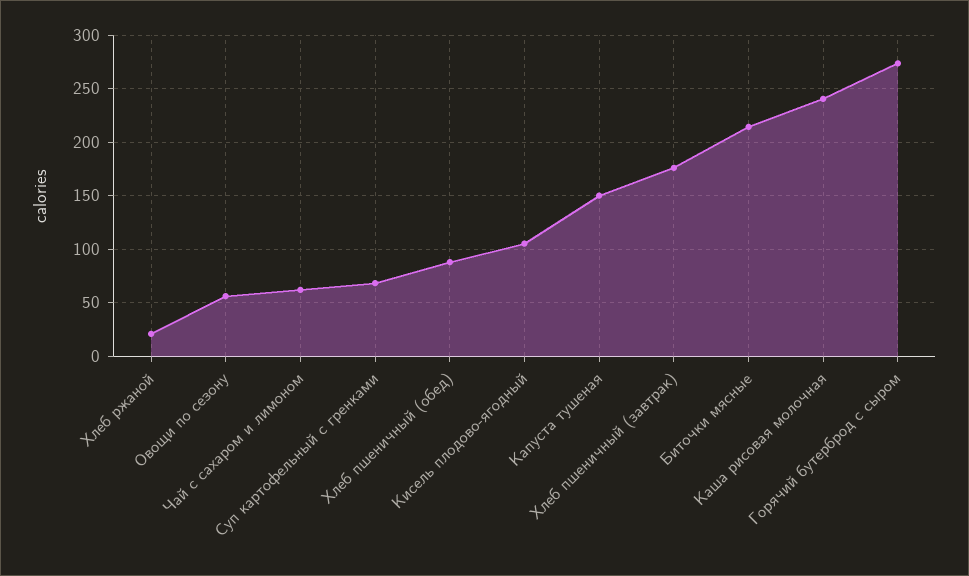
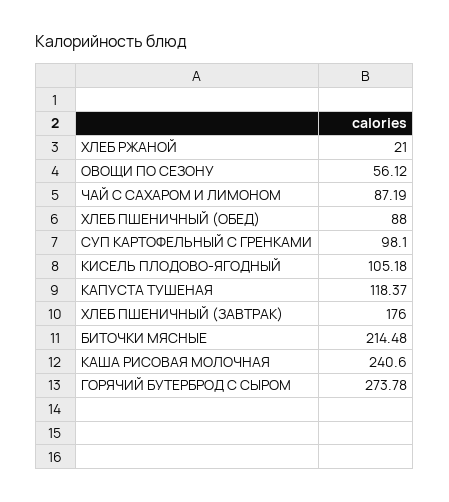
Чай с сахаром и лимоном: 60 -> 87.19
Суп картофельный с гренками: 70 -> 98.1
Капуста тушеная: 150 -> 118.37

